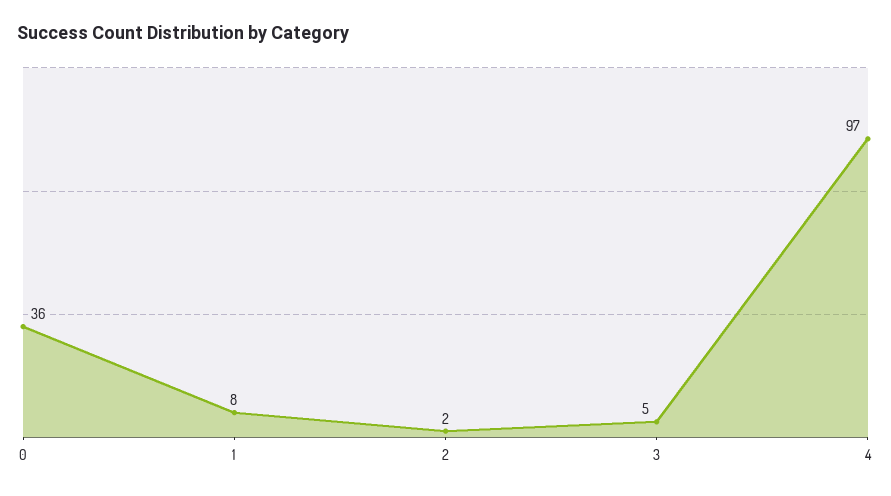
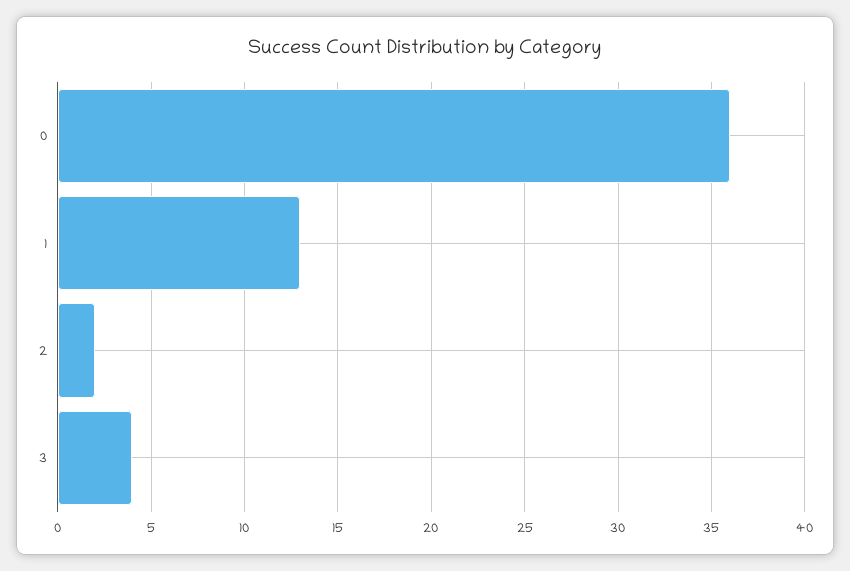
1: 8 -> 13
3: 5 -> 4
4: 97 -> none

